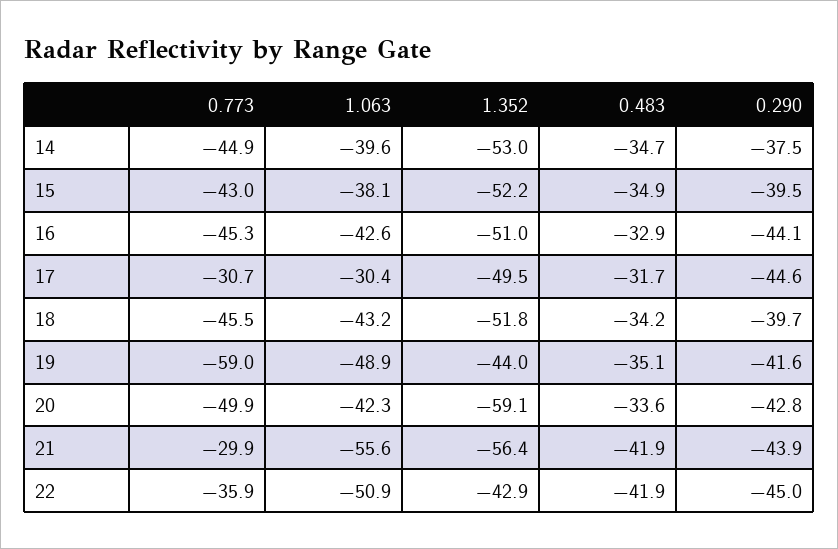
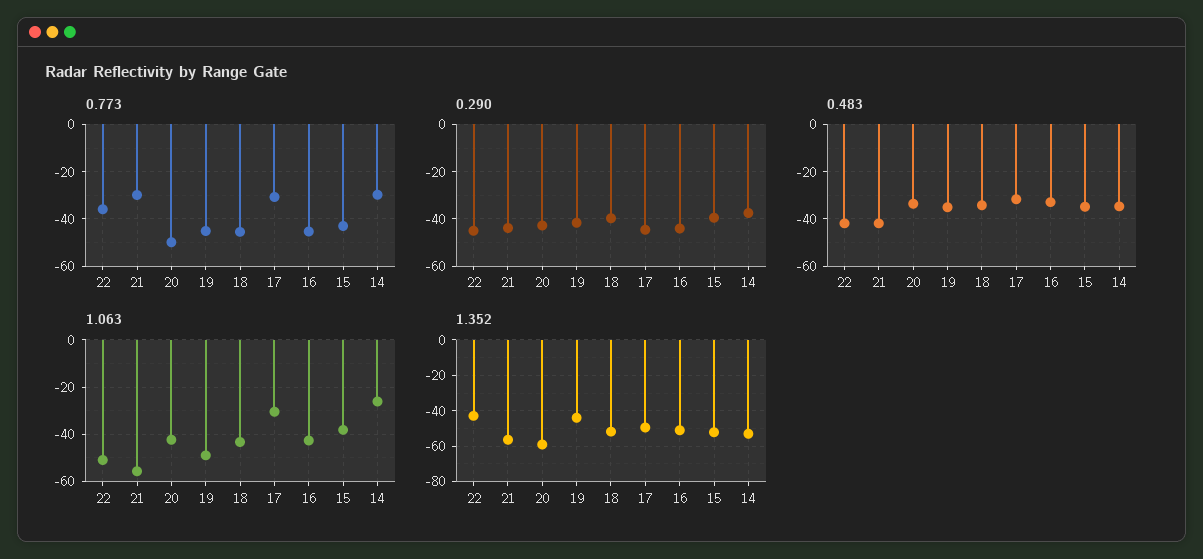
0.773, 14: -44.9 -> -30
1.063, 14: -39.6 -> -25
0.773, 19: -59 -> -45

